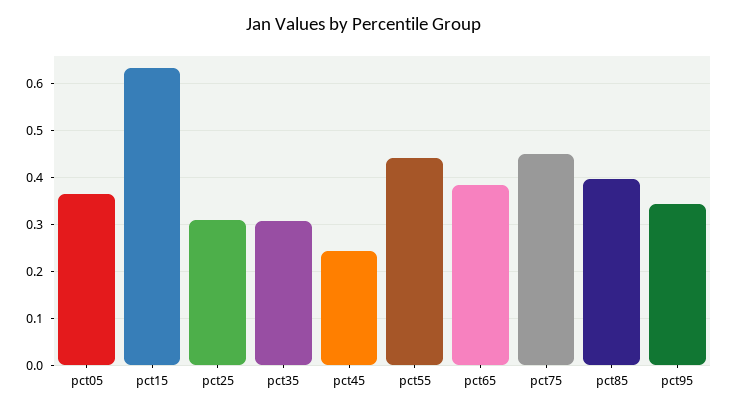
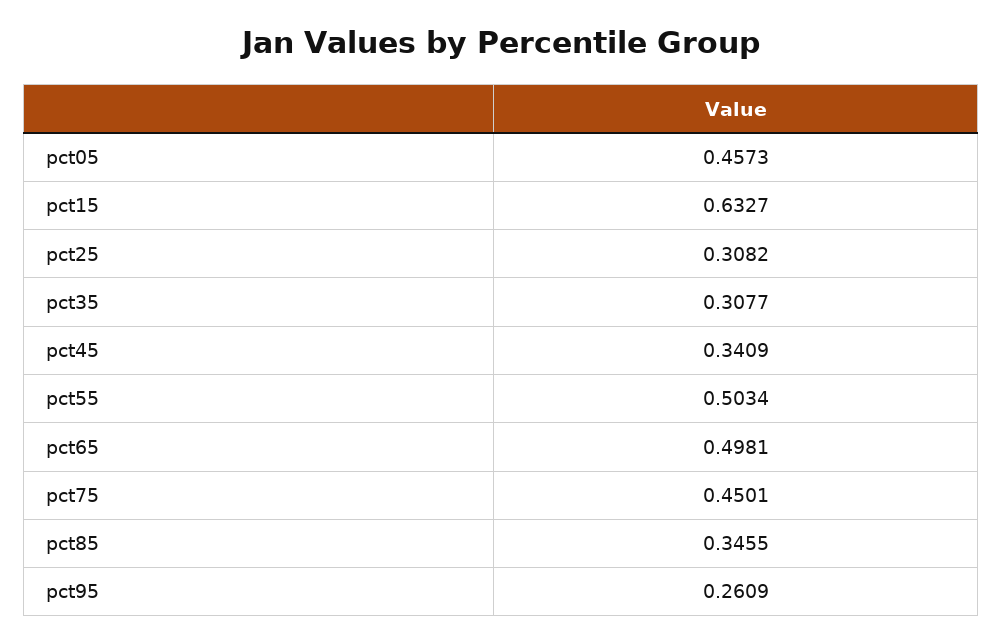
pct05: 0.36 -> 0.4573
pct45: 0.24 -> 0.3409
pct55: 0.44 -> 0.5034
pct65: 0.38 -> 0.4981
pct85: 0.4 -> 0.3455
pct95: 0.34 -> 0.2609

